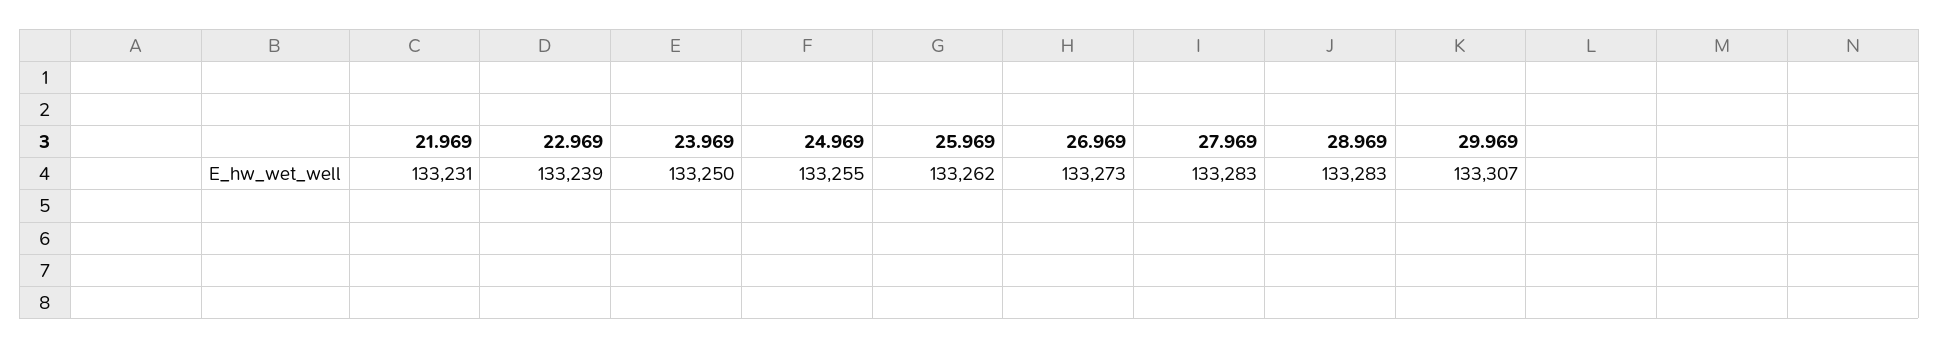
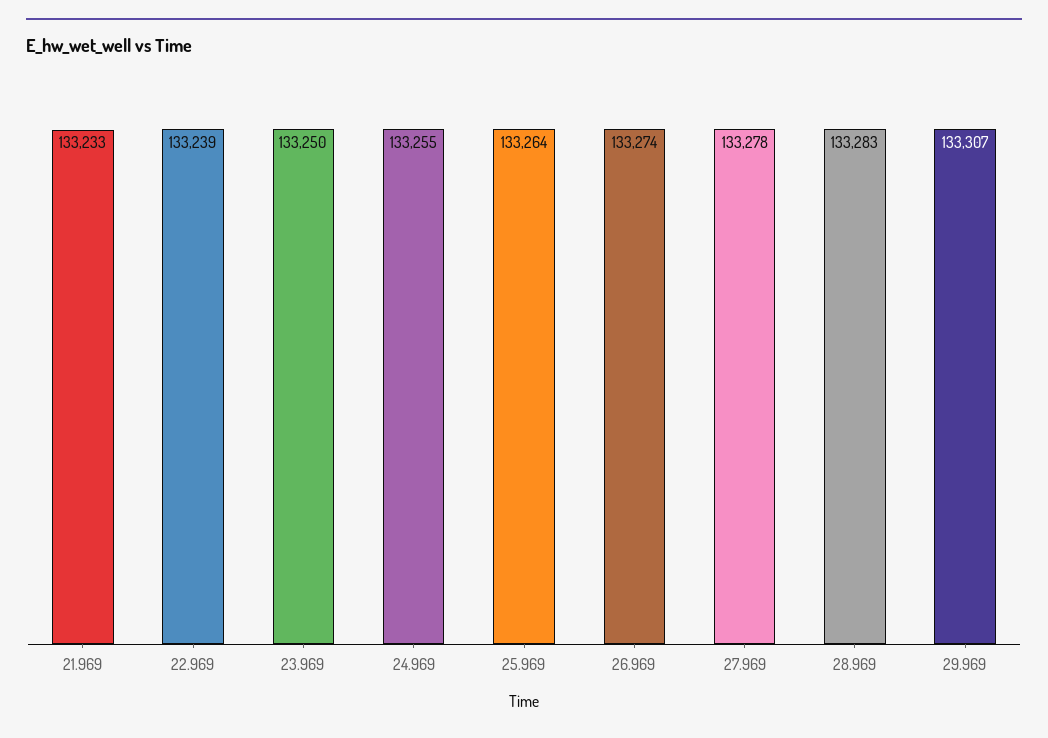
21.969: 133231 -> 133233
25.969: 133262 -> 133264
26.969: 133273 -> 133274
27.969: 133283 -> 133278

